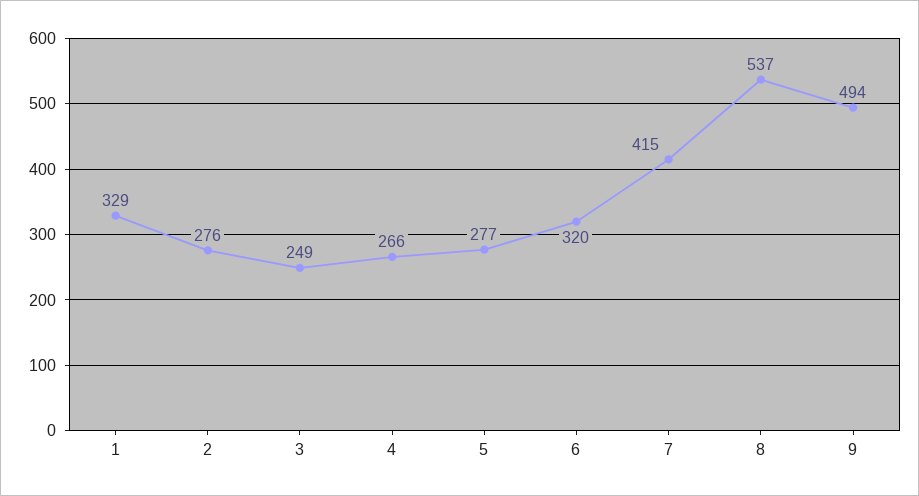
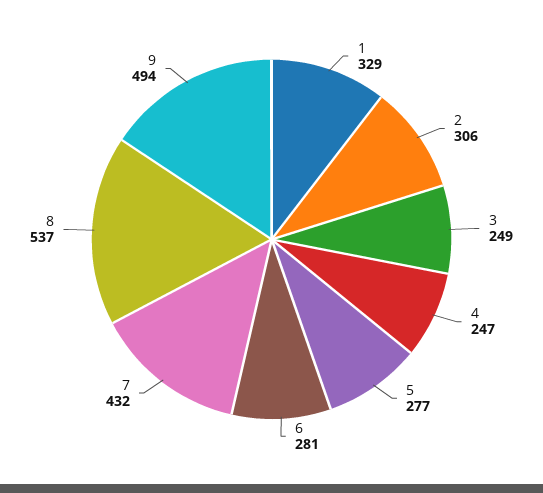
2: 276 -> 306
4: 266 -> 247
6: 320 -> 281
7: 415 -> 432

